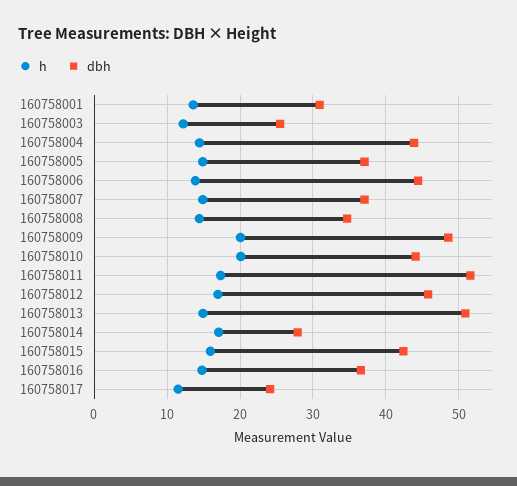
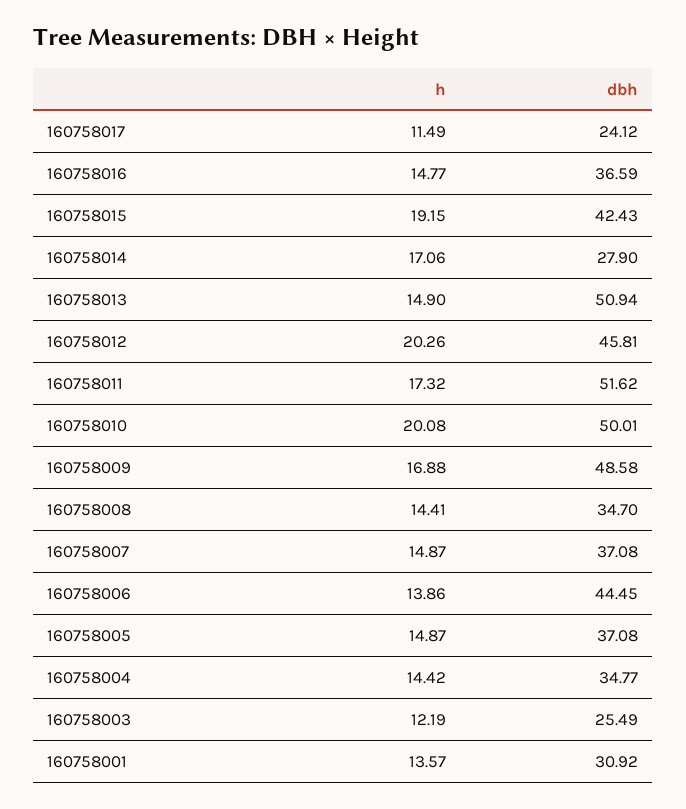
dbh, 160758004: 44 -> 34.77
h, 160758009: 20 -> 16.88
dbh, 160758010: 44 -> 50.01
h, 160758012: 17 -> 20.26
h, 160758015: 16 -> 19.15

